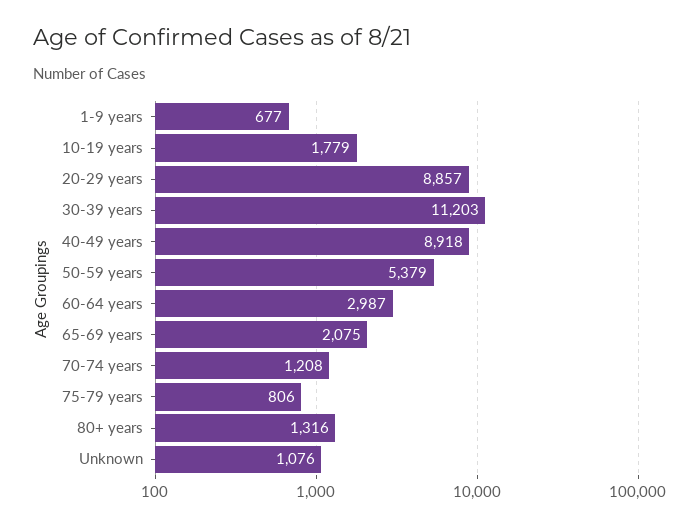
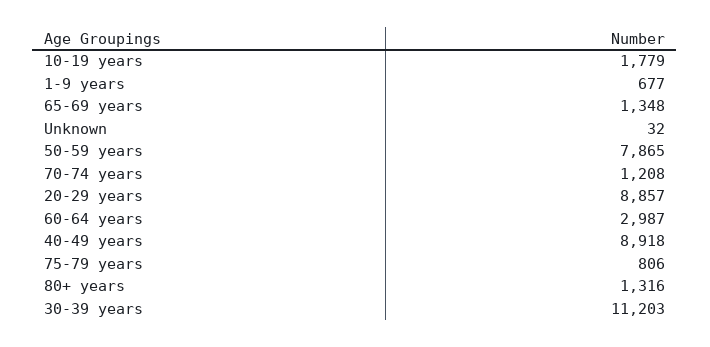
50-59 years: 5379 -> 7865
65-69 years: 2075 -> 1348
Unknown: 1076 -> 32

